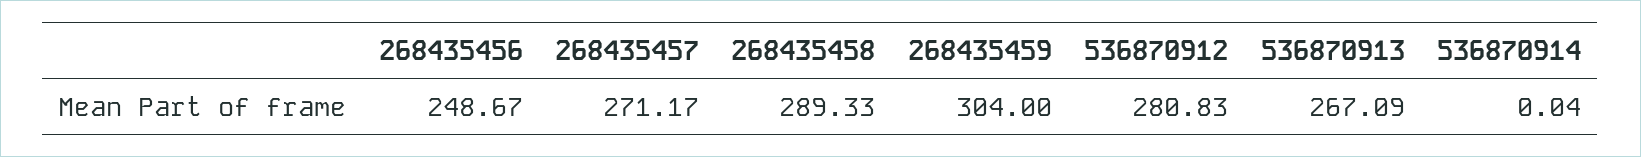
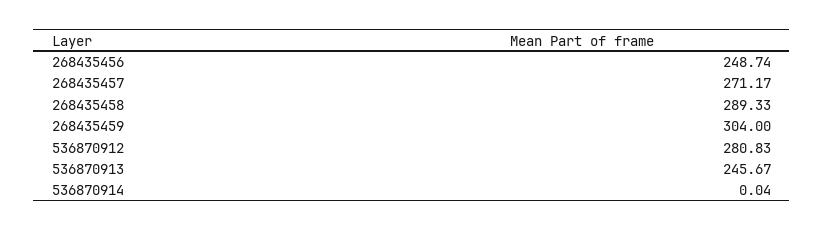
268435456: 248.67 -> 248.74
536870913: 267.09 -> 245.67

